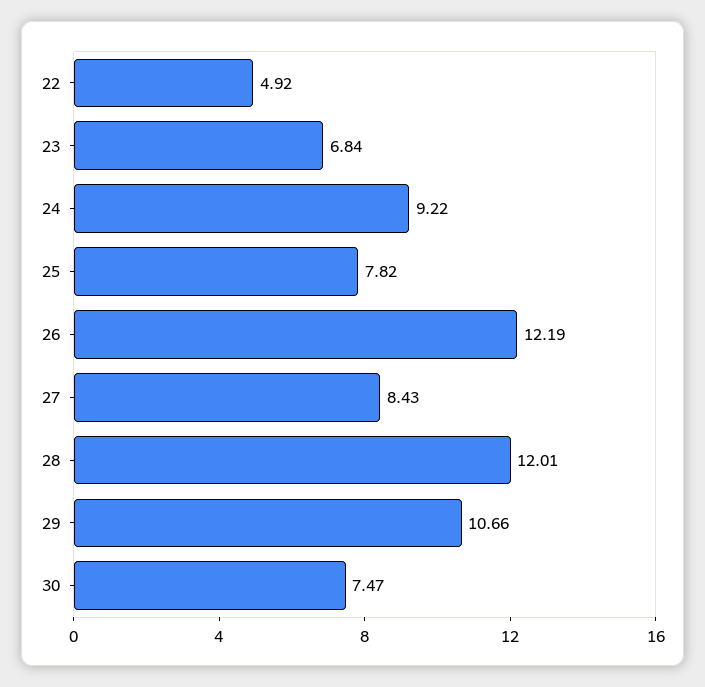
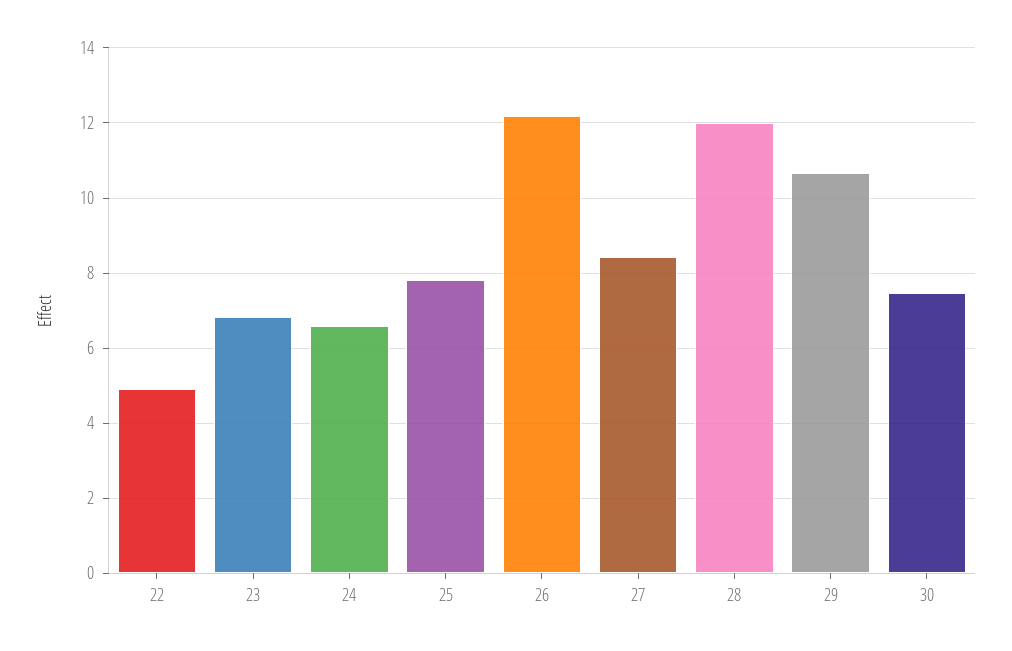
24: 9.22 -> 6.6

